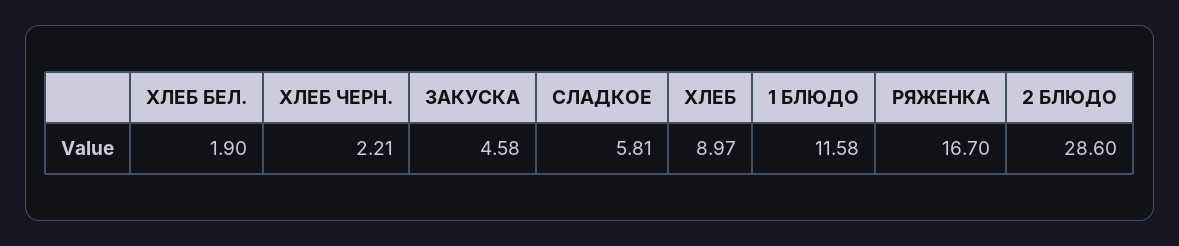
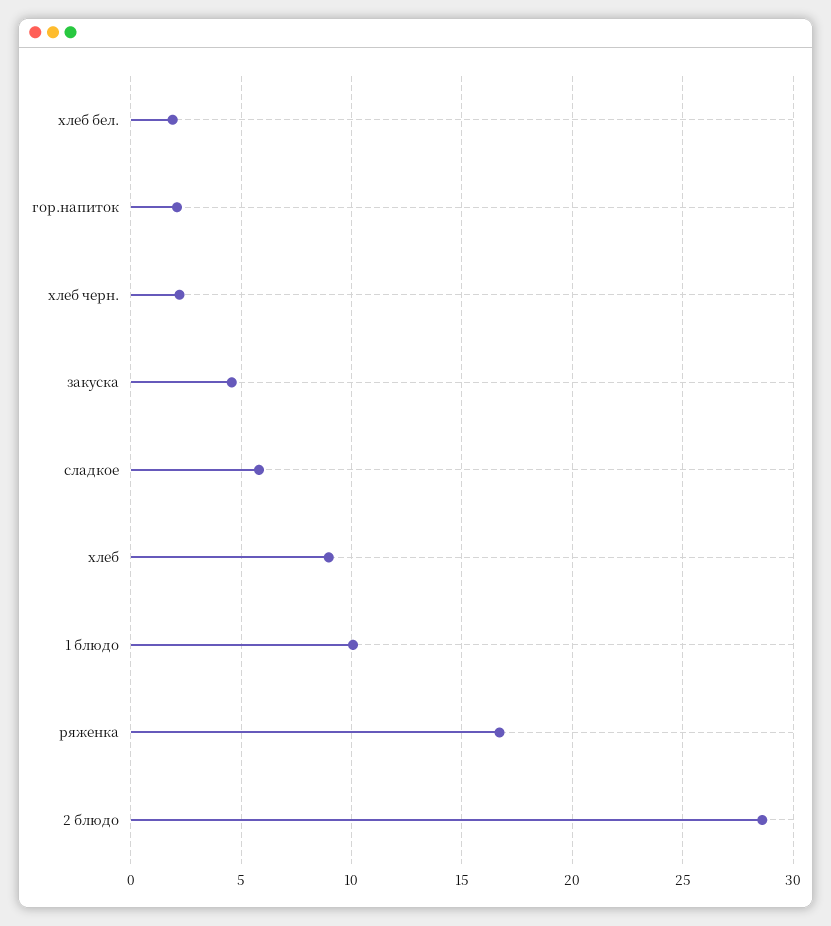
1 БЛЮДО: 11.58 -> 10
гор.напиток: none -> 2

